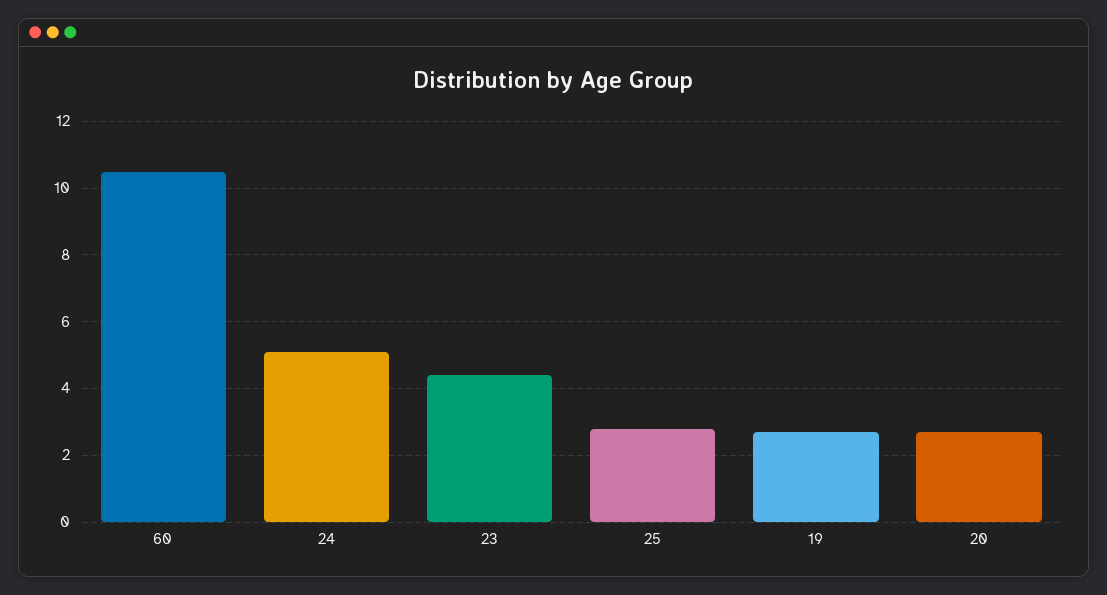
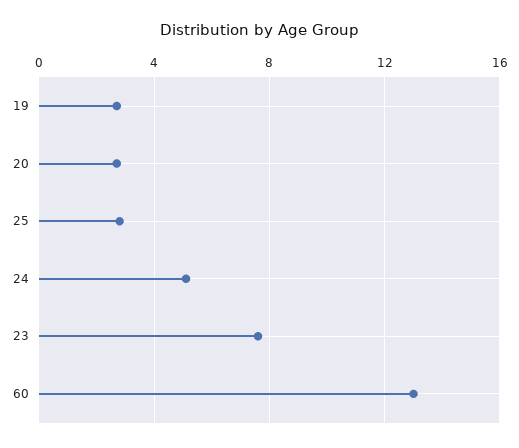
60: 10.5 -> 13
23: 4.5 -> 7.5

